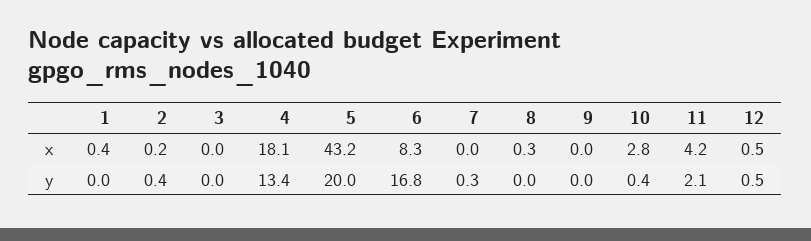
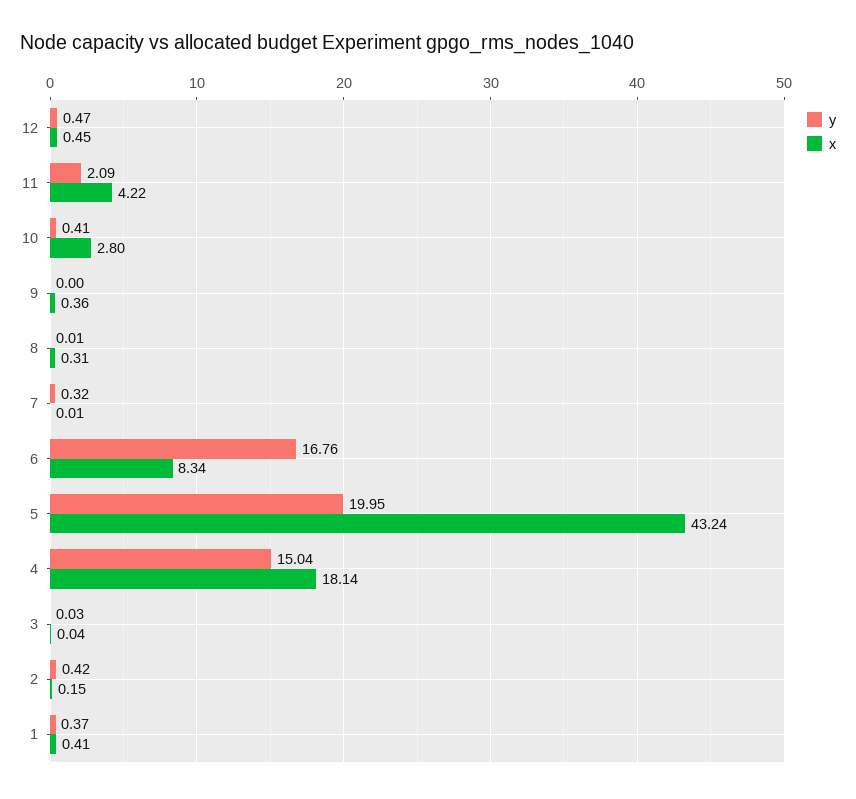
x, 9: 0 -> 0.36
y, 1: 0 -> 0.37
y, 4: 13.4 -> 15.04

